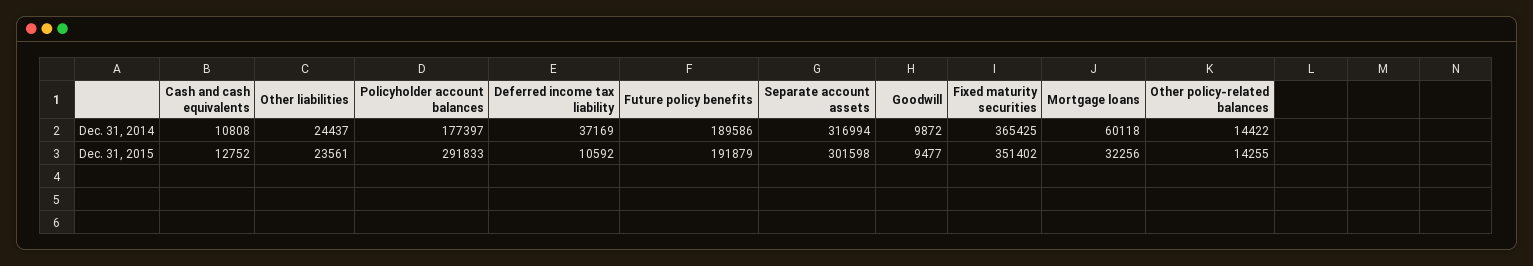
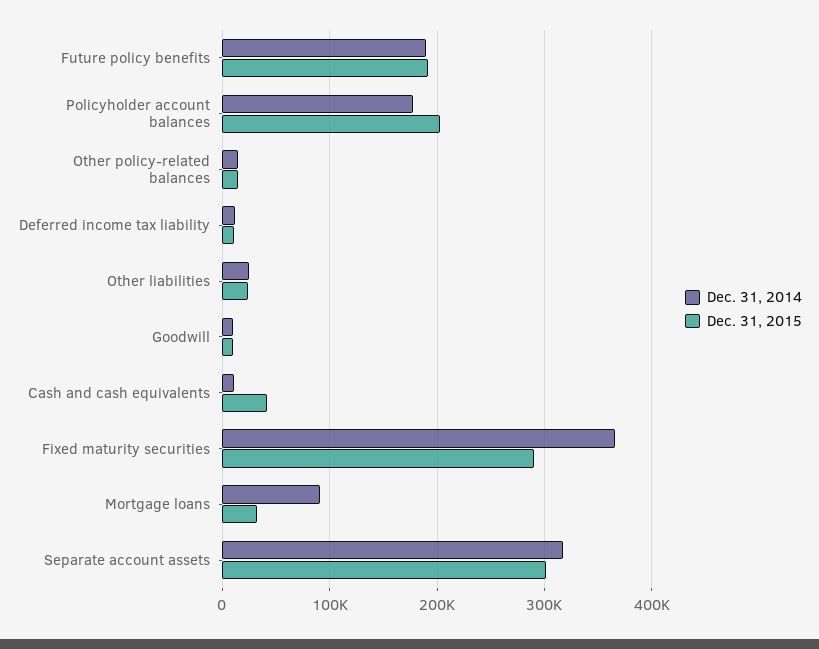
Dec. 31, 2014, Deferred income tax liability: 37169 -> 10000
Dec. 31, 2014, Mortgage loans: 60118 -> 90000
Dec. 31, 2015, Cash and cash equivalents: 12752 -> 40000
Dec. 31, 2015, Policyholder account balances: 291833 -> 200000
Dec. 31, 2015, Fixed maturity securities: 351402 -> 290000

